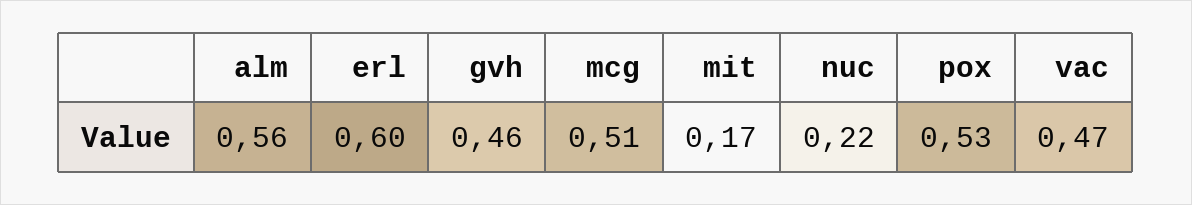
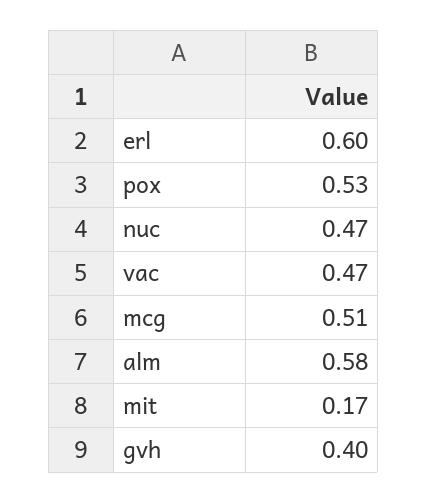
alm: 0.56 -> 0.58
gvh: 0.46 -> 0.4
nuc: 0.22 -> 0.47

